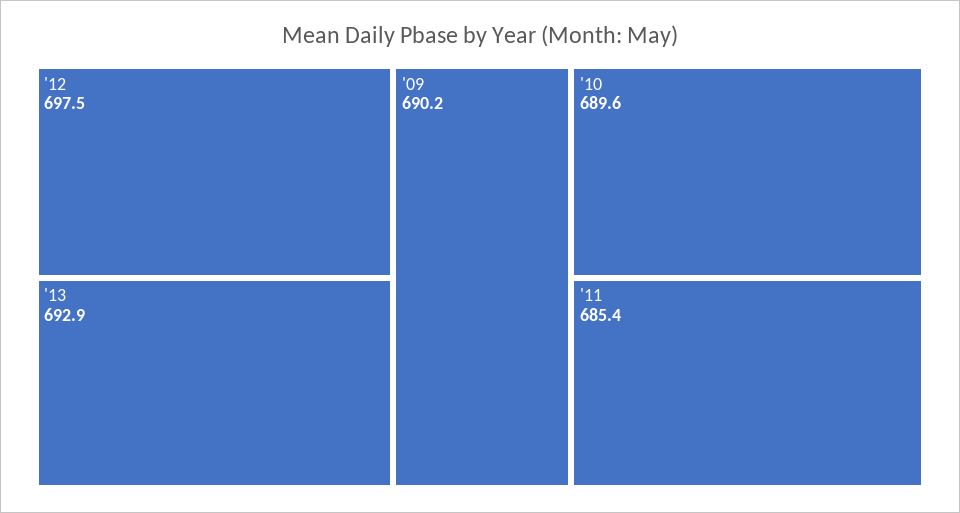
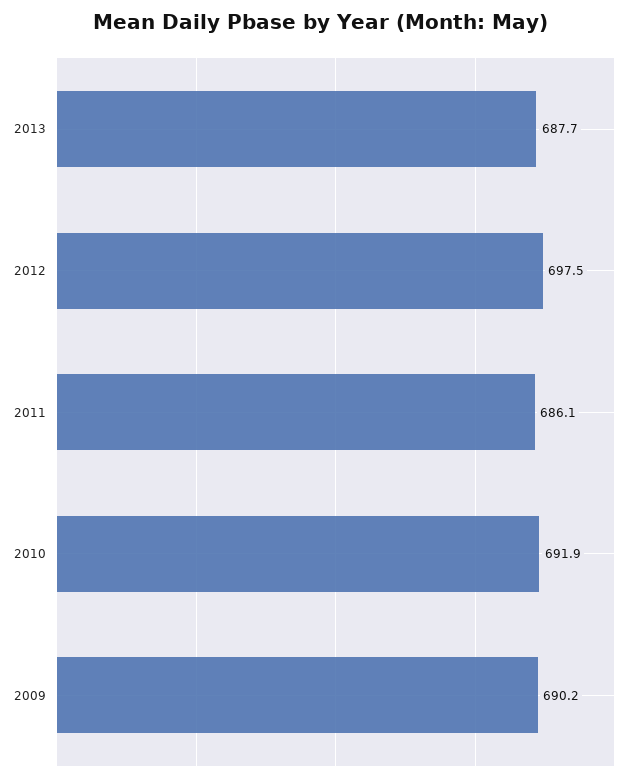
'13: 692.9 -> 687.7
'10: 689.6 -> 691.9
'11: 685.4 -> 686.1

